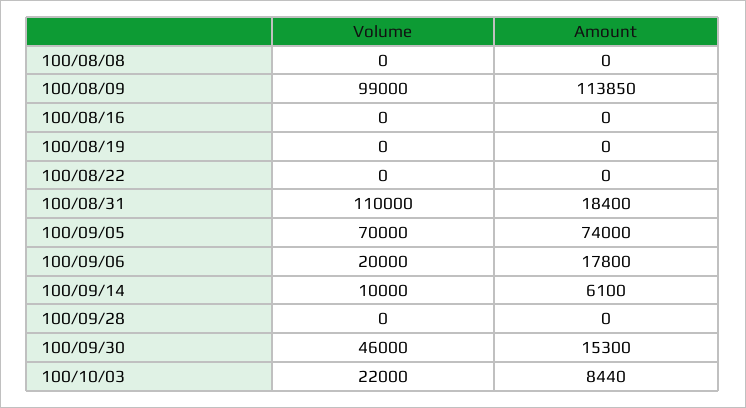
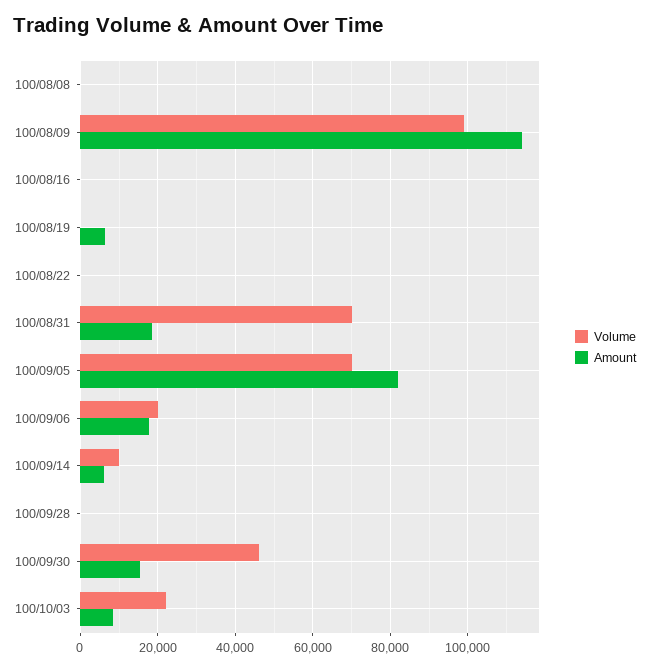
Amount, 100/08/19: 0 -> 6000
Volume, 100/08/31: 110000 -> 70000
Amount, 100/09/05: 74000 -> 82000

